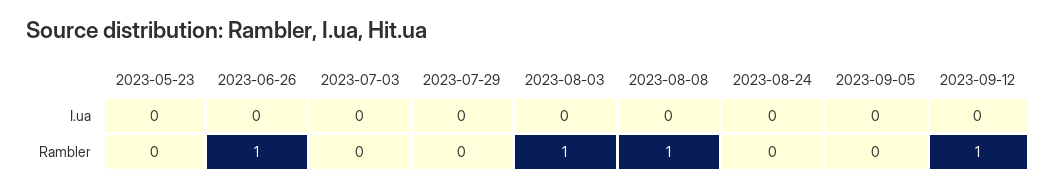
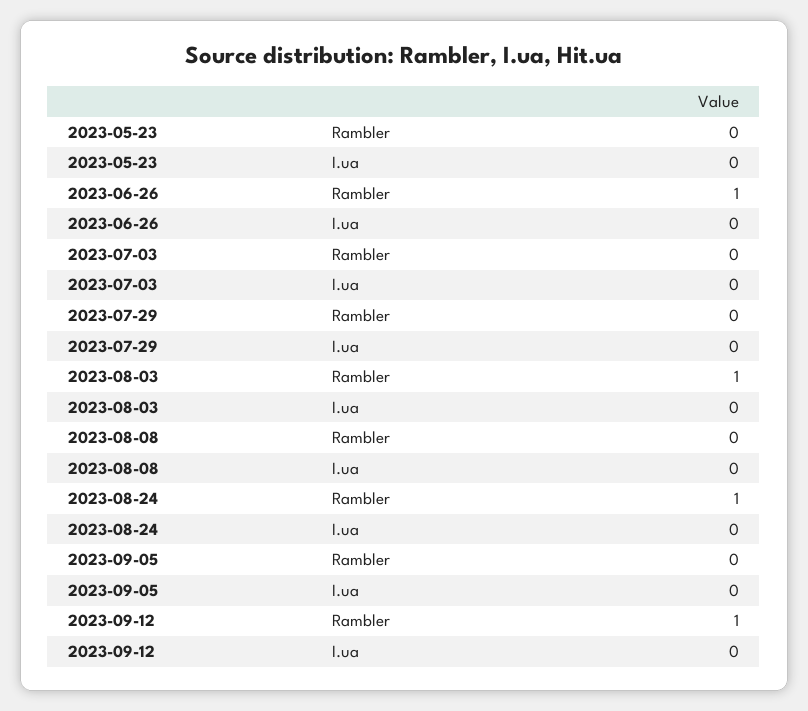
2023-08-08, Rambler: 1 -> 0
2023-08-24, Rambler: 0 -> 1

